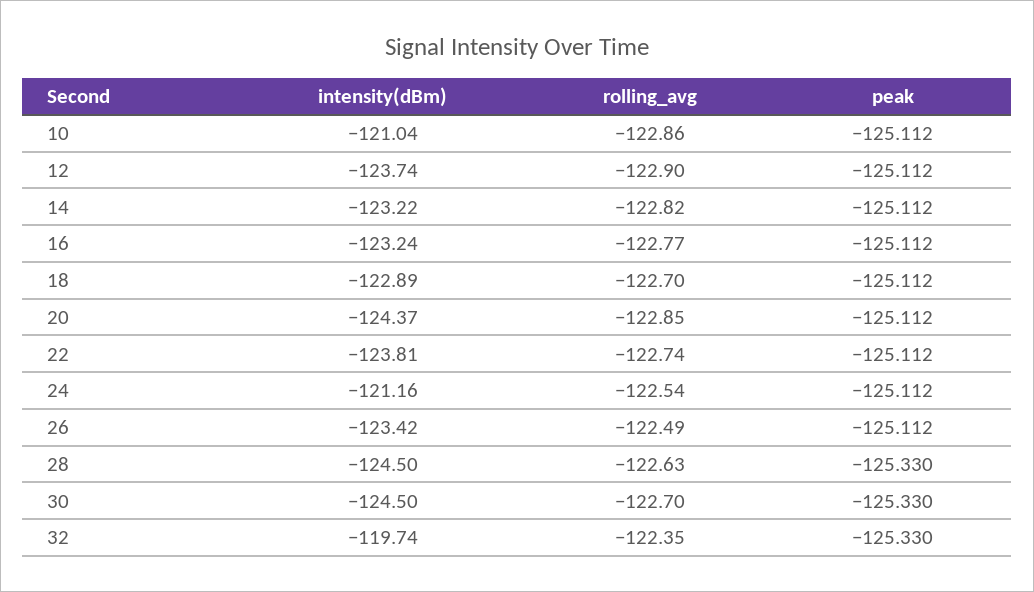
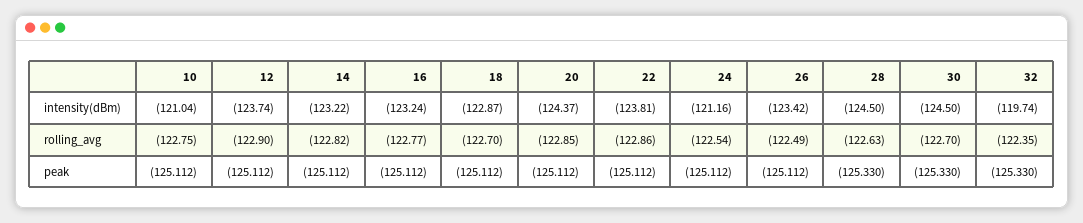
rolling_avg, 10: -122.86 -> -122.75
intensity(dBm), 18: -122.89 -> -122.87
rolling_avg, 22: -122.74 -> -122.86

